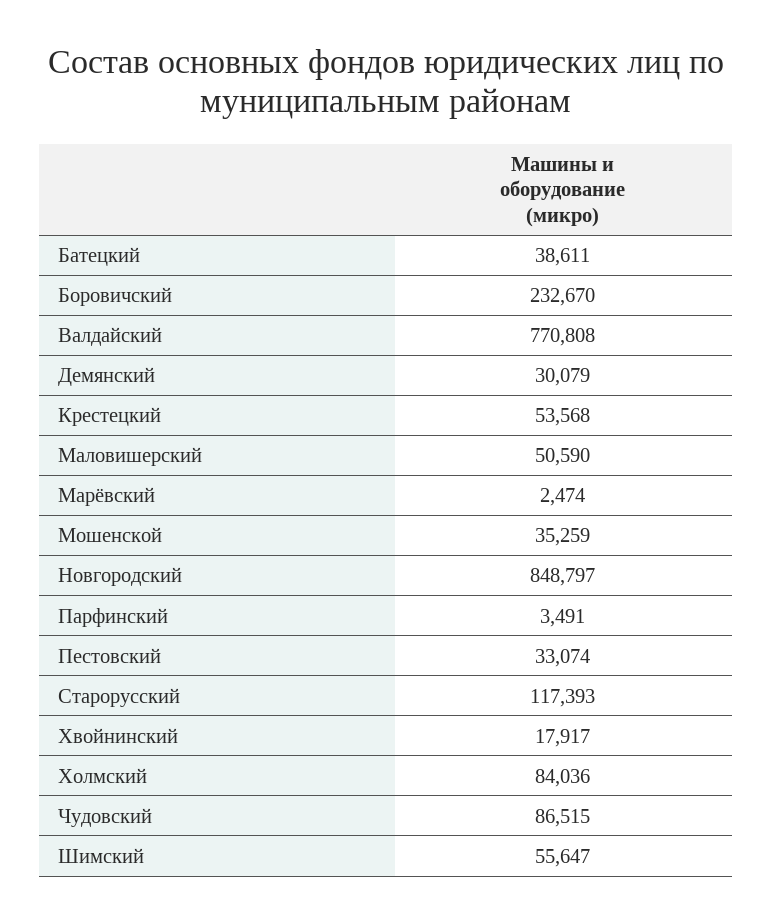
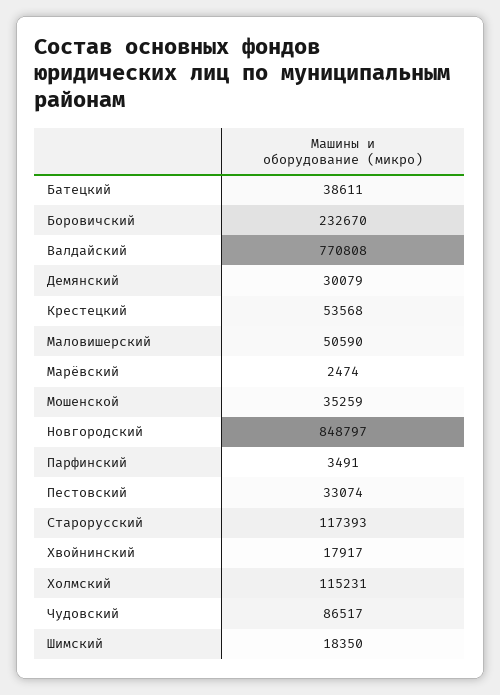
Холмский: 84036 -> 115231
Чудовский: 86515 -> 86517
Шимский: 55647 -> 18350

